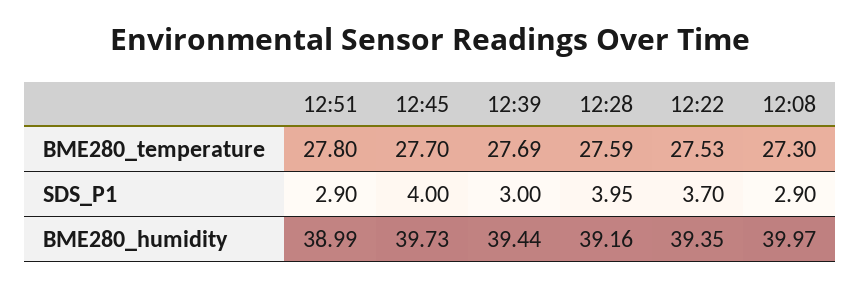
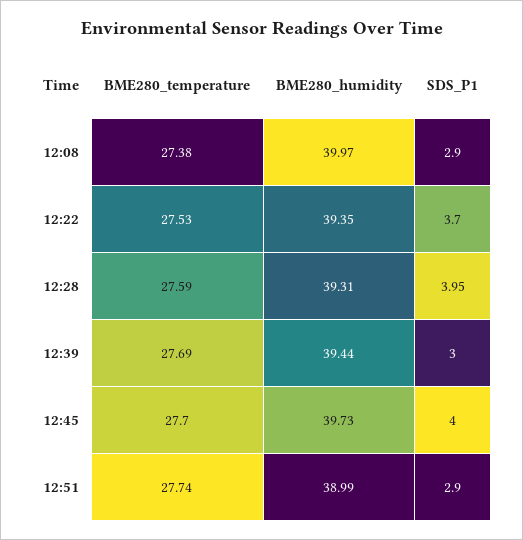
12:51, BME280_temperature: 27.8 -> 27.74
12:08, BME280_temperature: 27.3 -> 27.38
12:28, BME280_humidity: 39.16 -> 39.31

